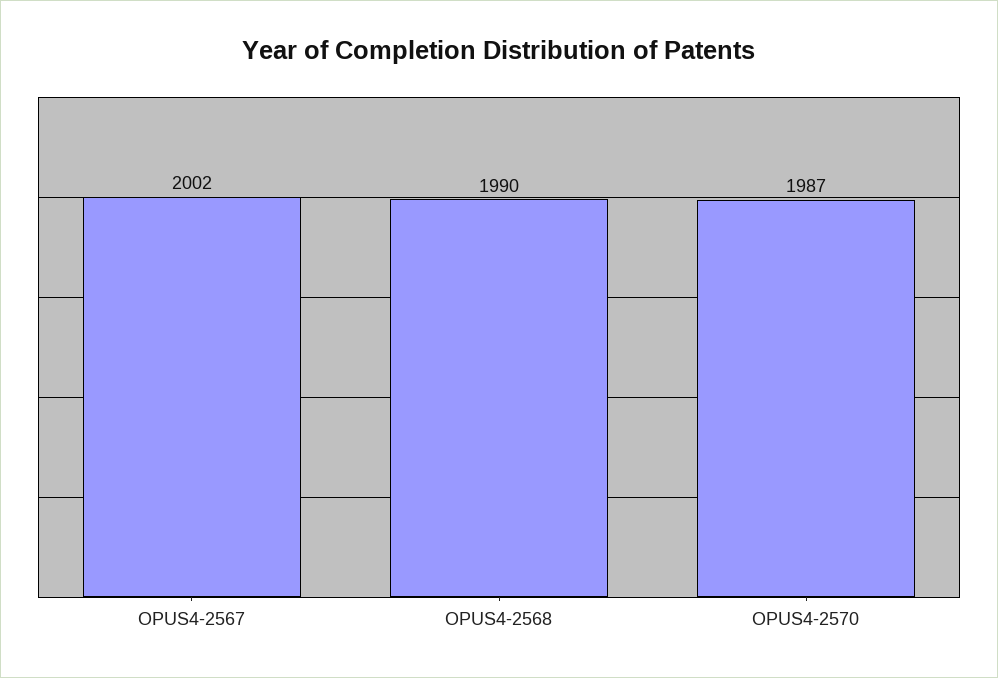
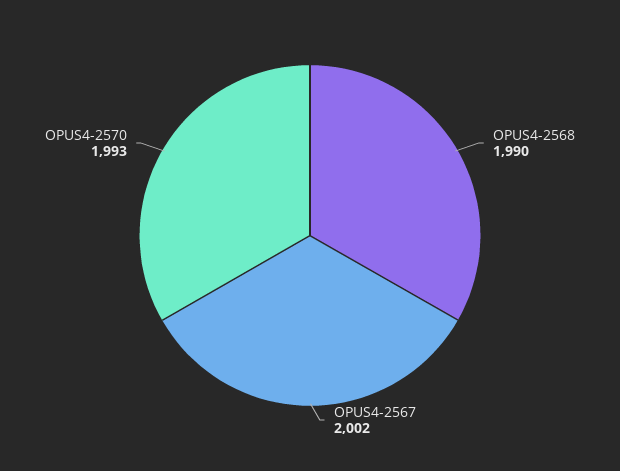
OPUS4-2570: 1987 -> 1993

